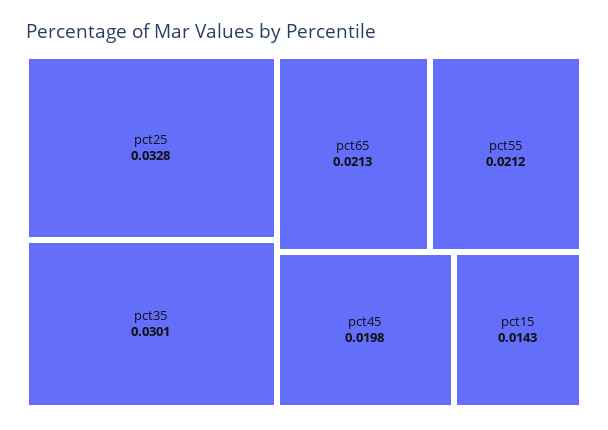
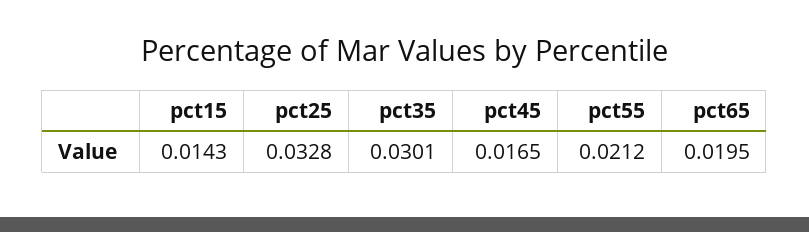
pct65: 0.0213 -> 0.0195
pct45: 0.0198 -> 0.0165

